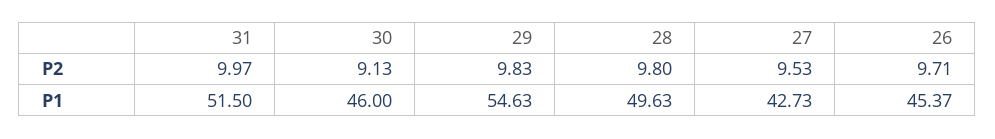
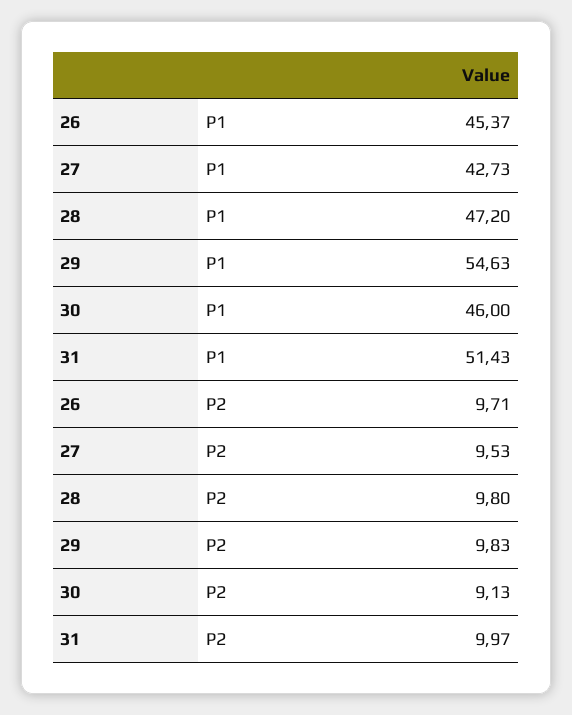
31, P1: 51.5 -> 51.43
28, P1: 49.63 -> 47.2

